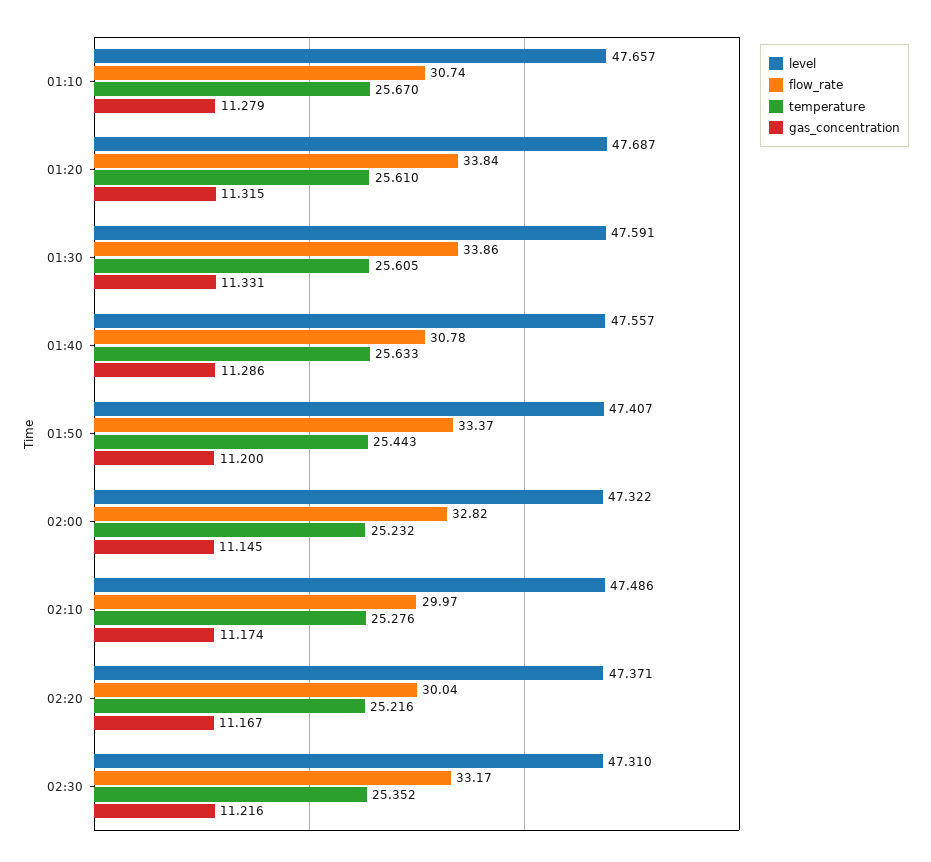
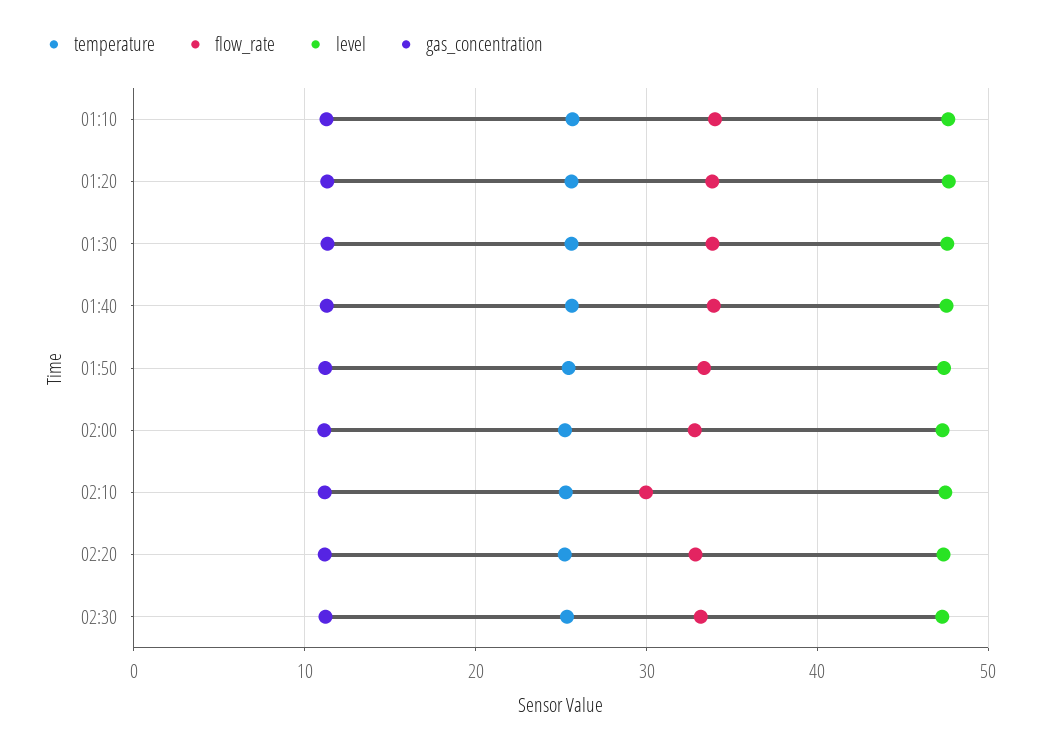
flow_rate, 01:10: 30.74 -> 34
flow_rate, 01:40: 30.78 -> 34
flow_rate, 02:20: 30.04 -> 33

